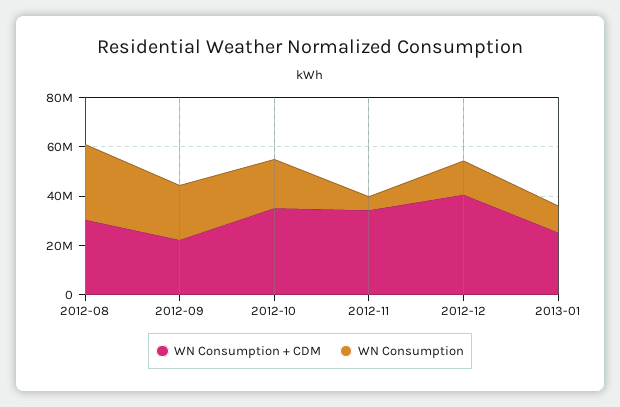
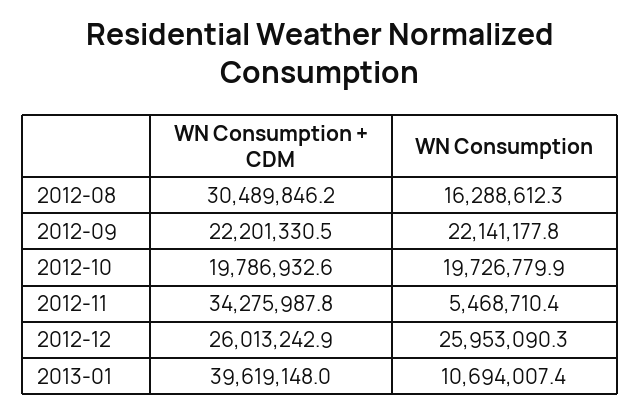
WN Consumption, 2012-08: 30000000 -> 16288612.3
WN Consumption + CDM, 2012-10: 35000000 -> 19786932.6
WN Consumption + CDM, 2012-12: 40000000 -> 26013242.9
WN Consumption, 2012-12: 15000000 -> 25953090.3
WN Consumption + CDM, 2013-01: 25000000 -> 39619148

